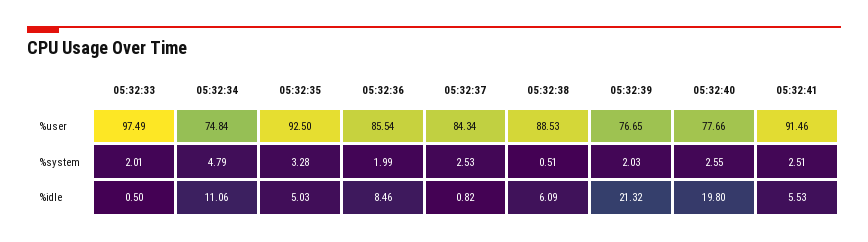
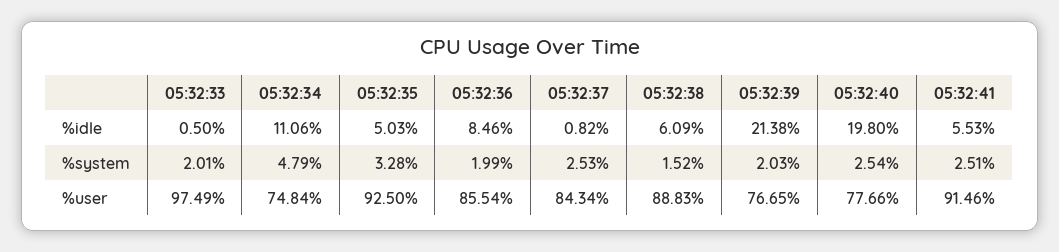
05:32:38, %user: 88.53 -> 88.83
05:32:38, %system: 0.51 -> 1.52
05:32:40, %system: 2.55 -> 2.54
05:32:39, %idle: 21.32 -> 21.38

